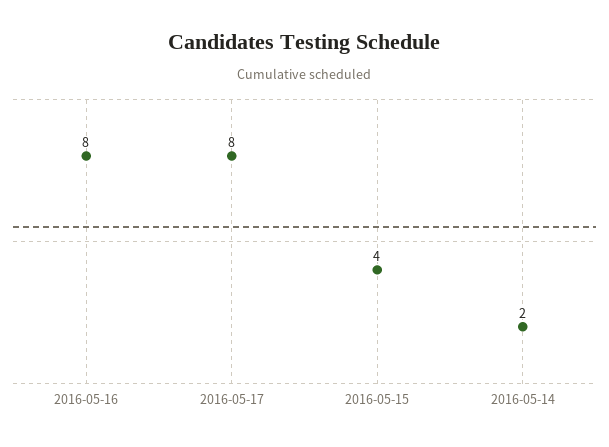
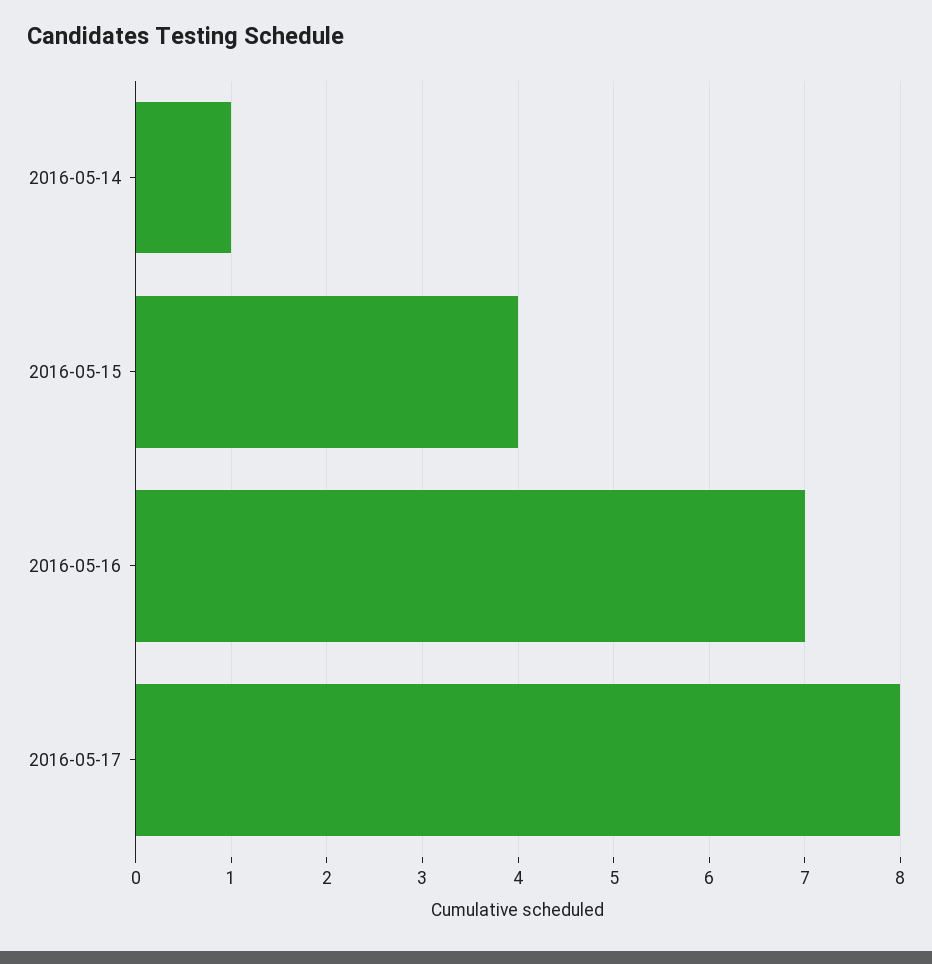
2016-05-16: 8 -> 7
2016-05-14: 2 -> 1

